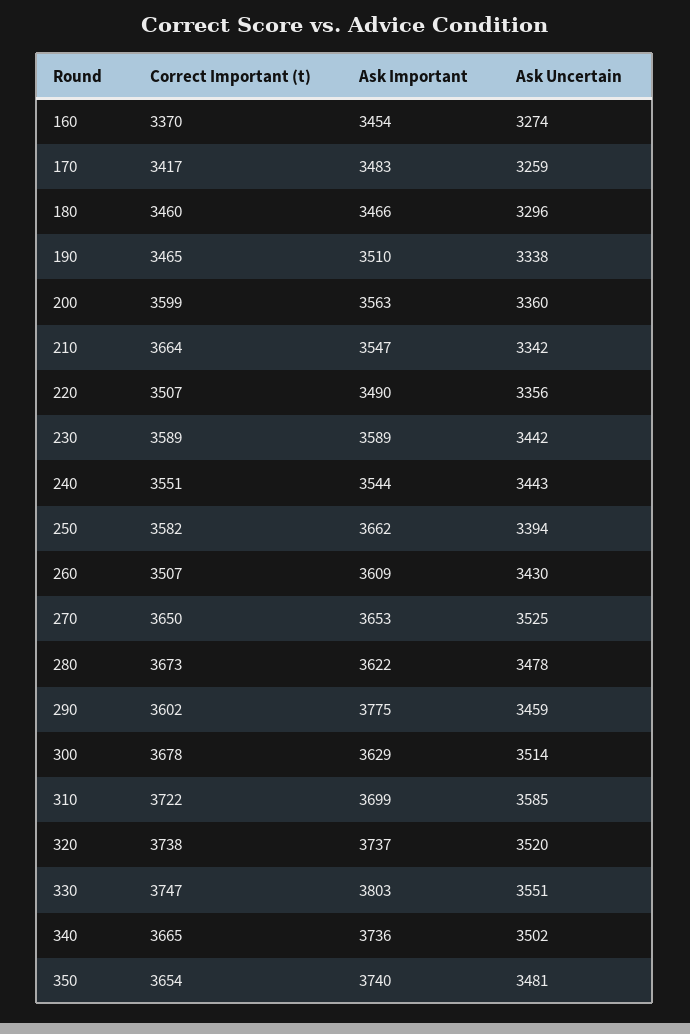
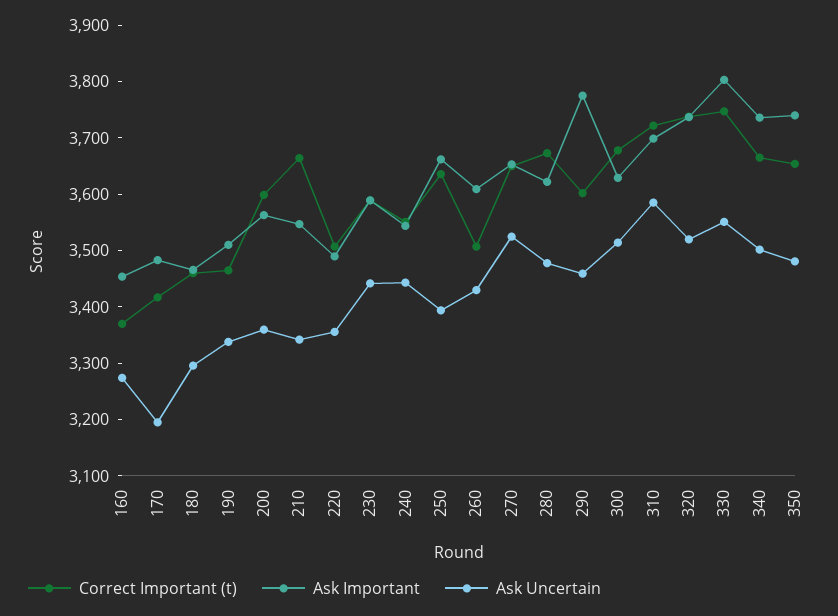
Ask Uncertain, 170: 3259 -> 3200
Correct Important (t), 250: 3582 -> 3640

